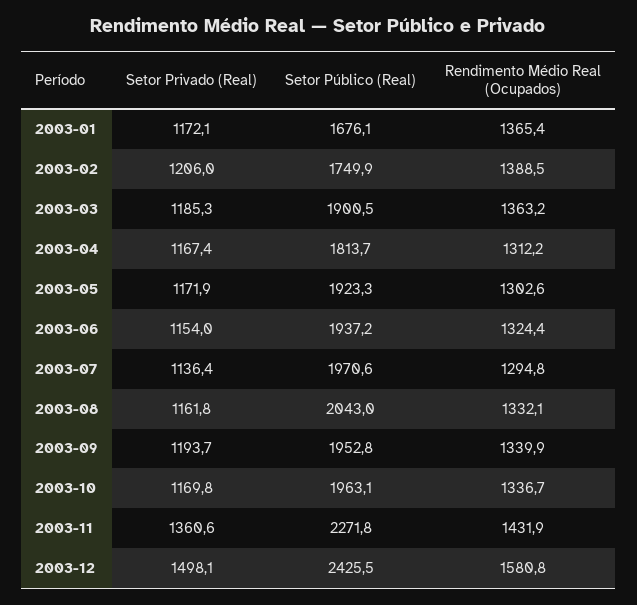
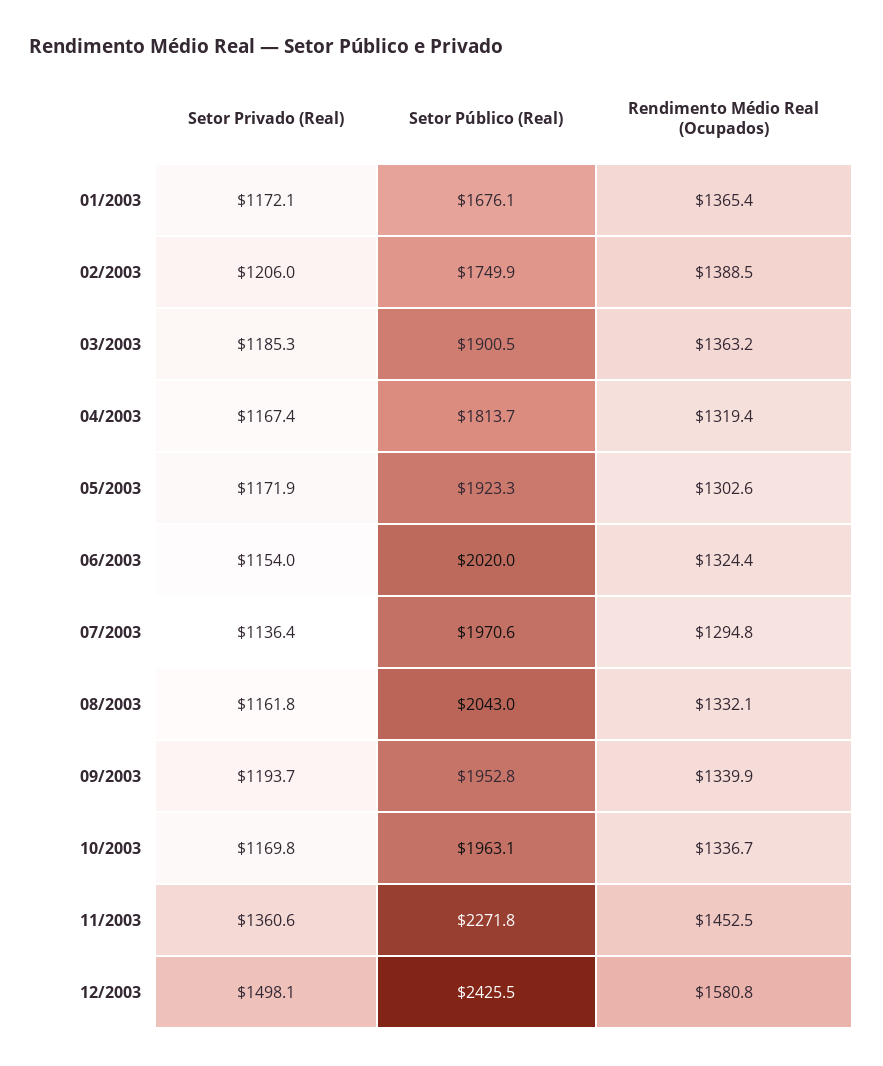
Rendimento Médio Real (Ocupados), 2003-04: 1312.2 -> 1319.4
Setor Público (Real), 2003-06: 1937.2 -> 2020
Rendimento Médio Real (Ocupados), 2003-11: 1431.9 -> 1452.5

